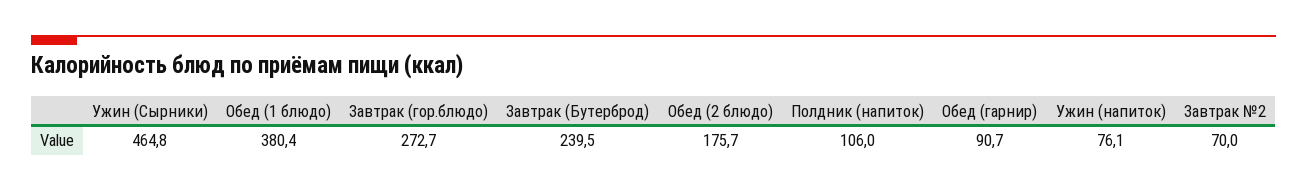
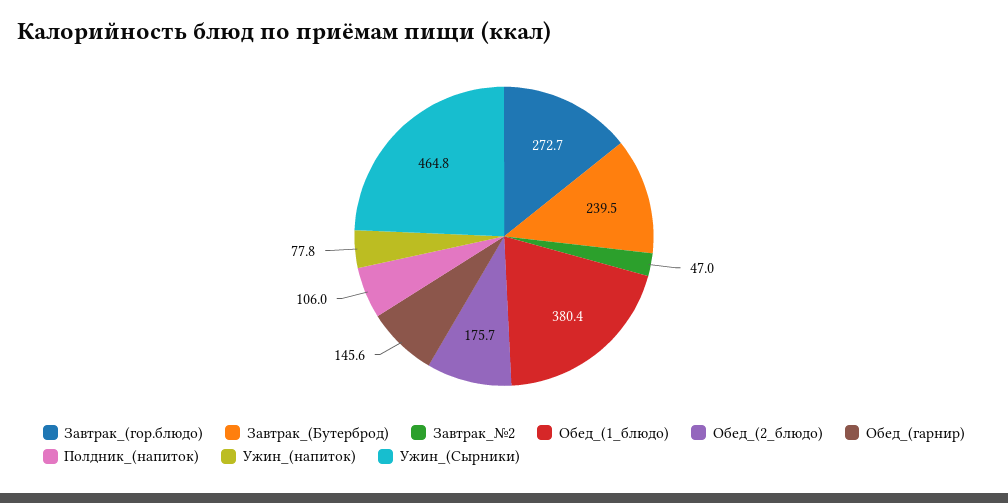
Обед (гарнир): 90.7 -> 145.6
Ужин (напиток): 76.1 -> 77.8
Завтрак №2: 70 -> 47

